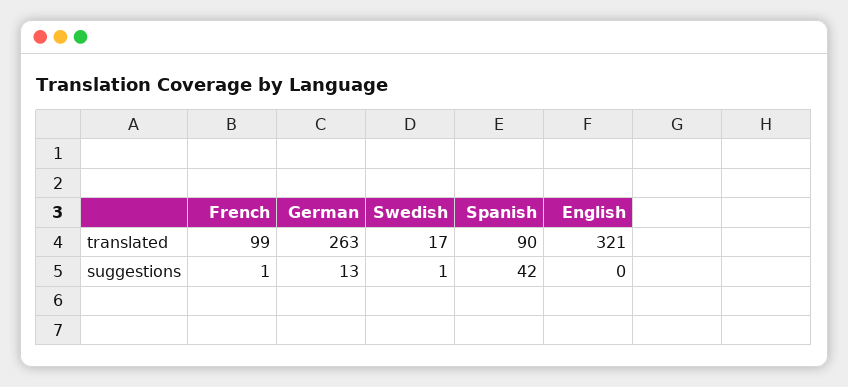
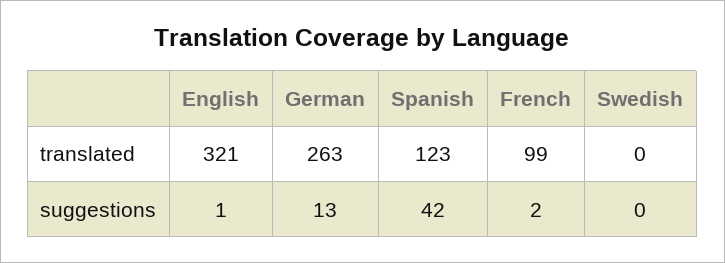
Swedish, translated: 17 -> 0
Spanish, translated: 90 -> 123
French, suggestions: 1 -> 2
Swedish, suggestions: 1 -> 0
English, suggestions: 0 -> 1

